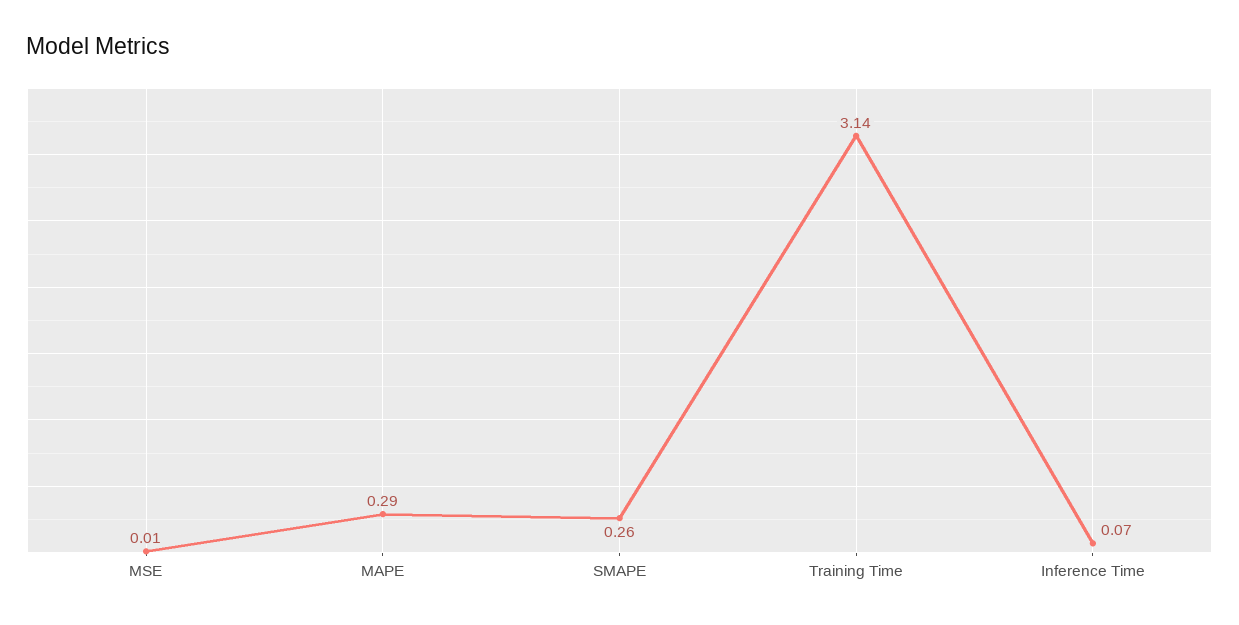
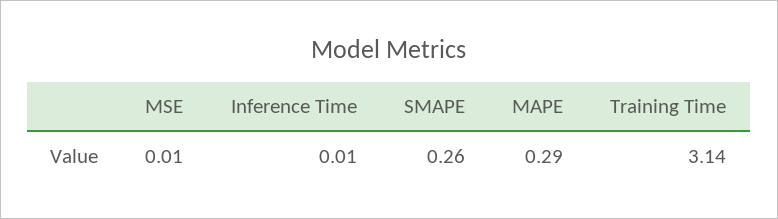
Inference Time: 0.07 -> 0.01

